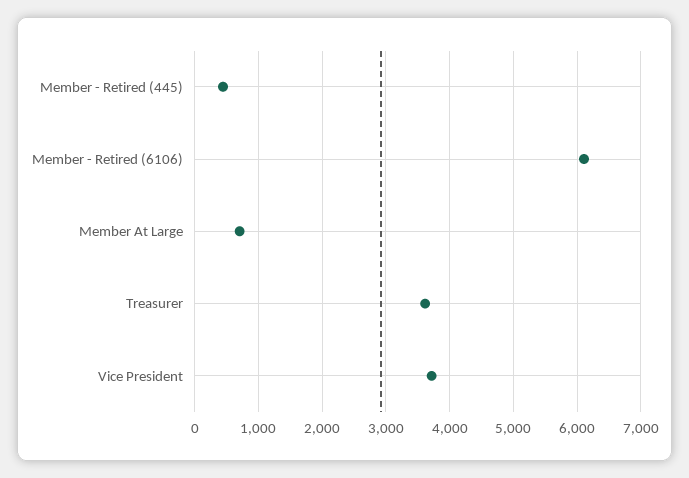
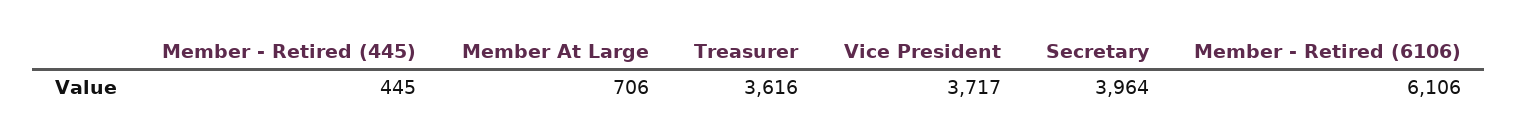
Secretary: none -> 3964

